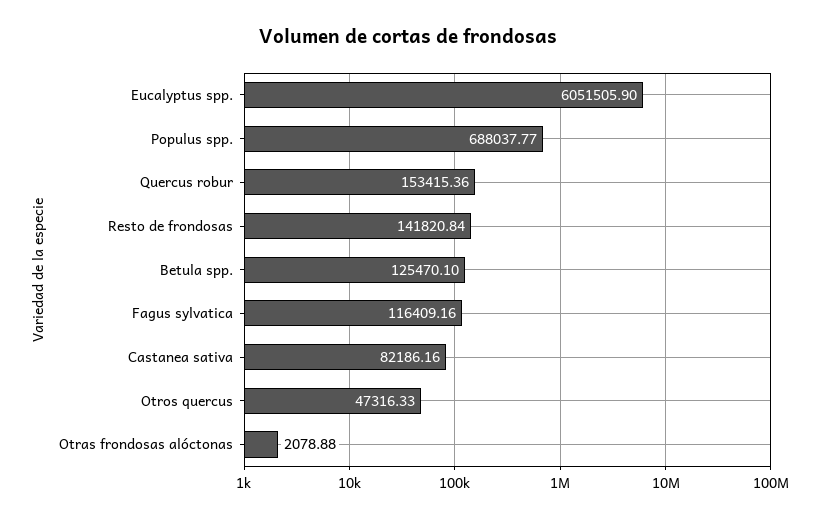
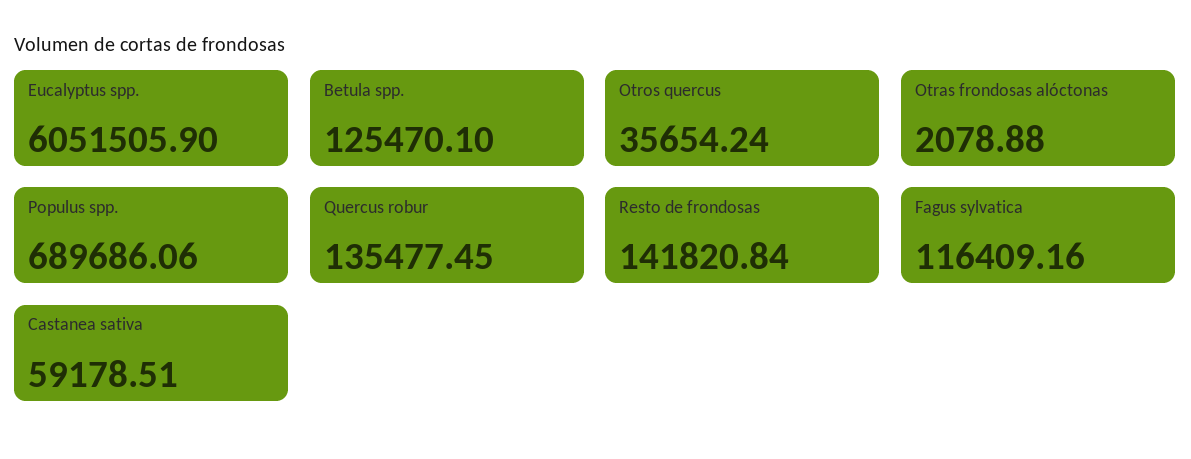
Populus spp.: 688037.77 -> 689686.06
Quercus robur: 153415.36 -> 135477.45
Castanea sativa: 82186.16 -> 59178.51
Otros quercus: 47316.33 -> 35654.24

